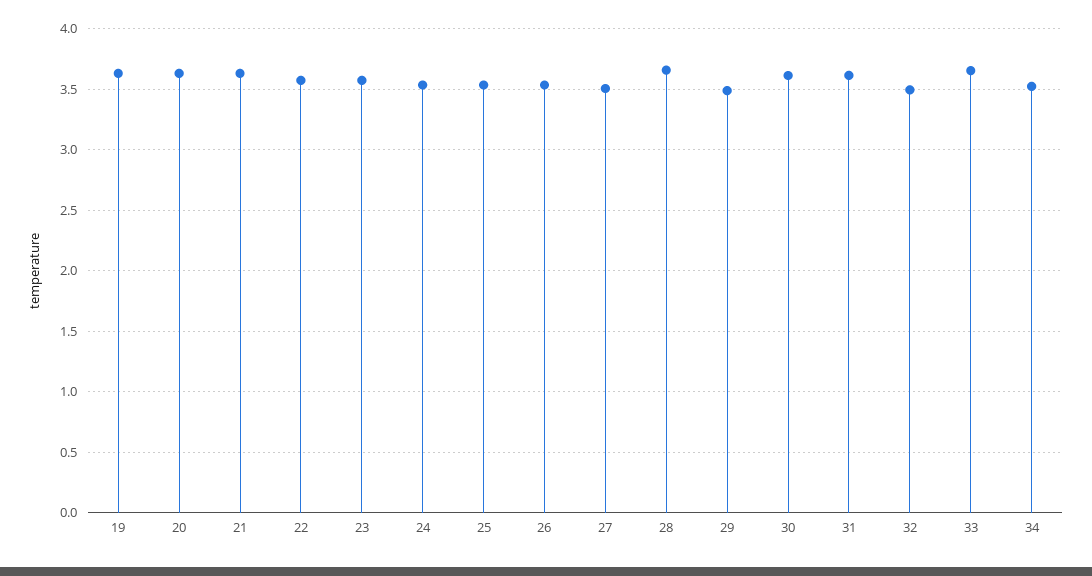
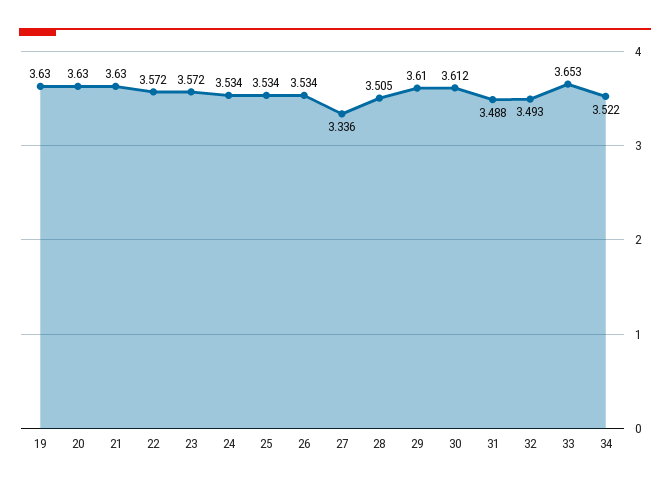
27: 3.5 -> 3.336
28: 3.65 -> 3.505
29: 3.5 -> 3.61
31: 3.6 -> 3.488

